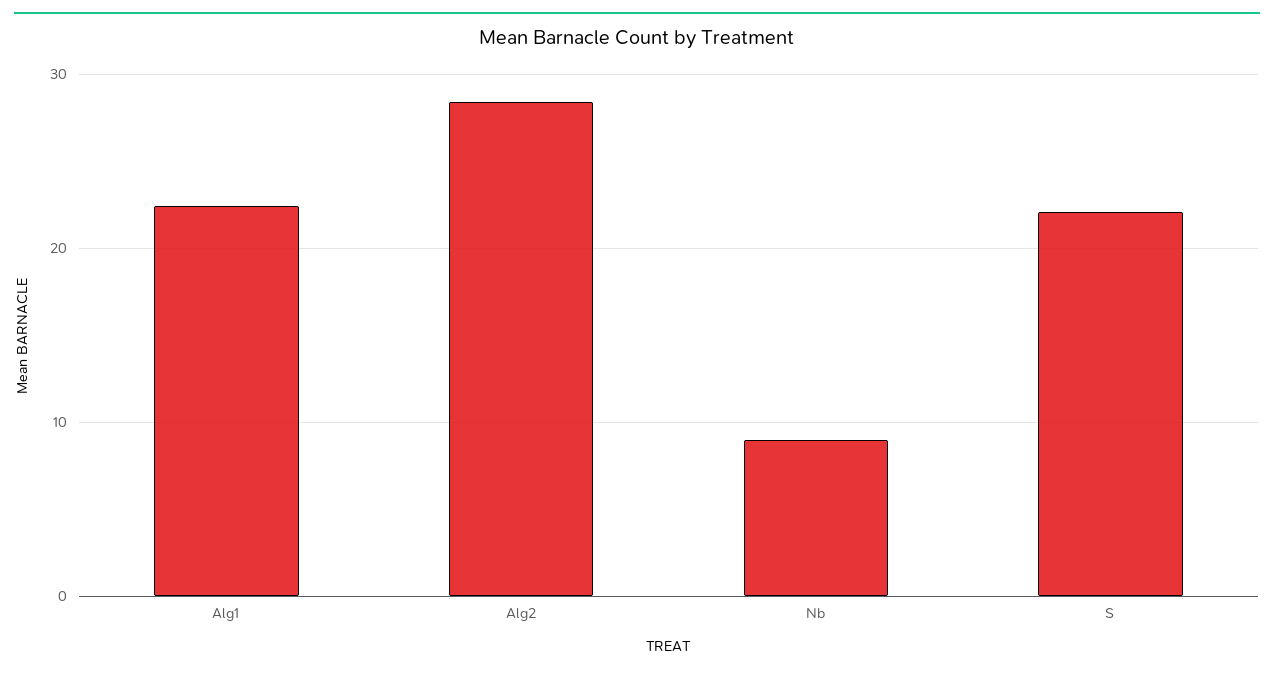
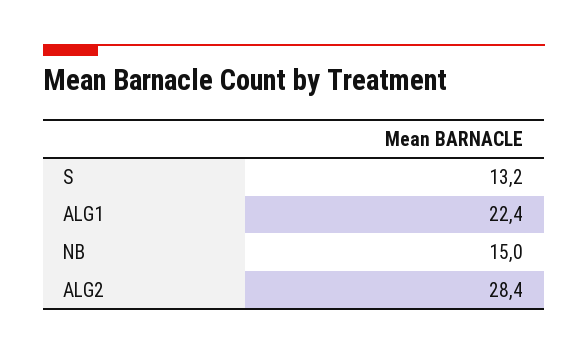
Nb: 9 -> 15
S: 22 -> 13.2

